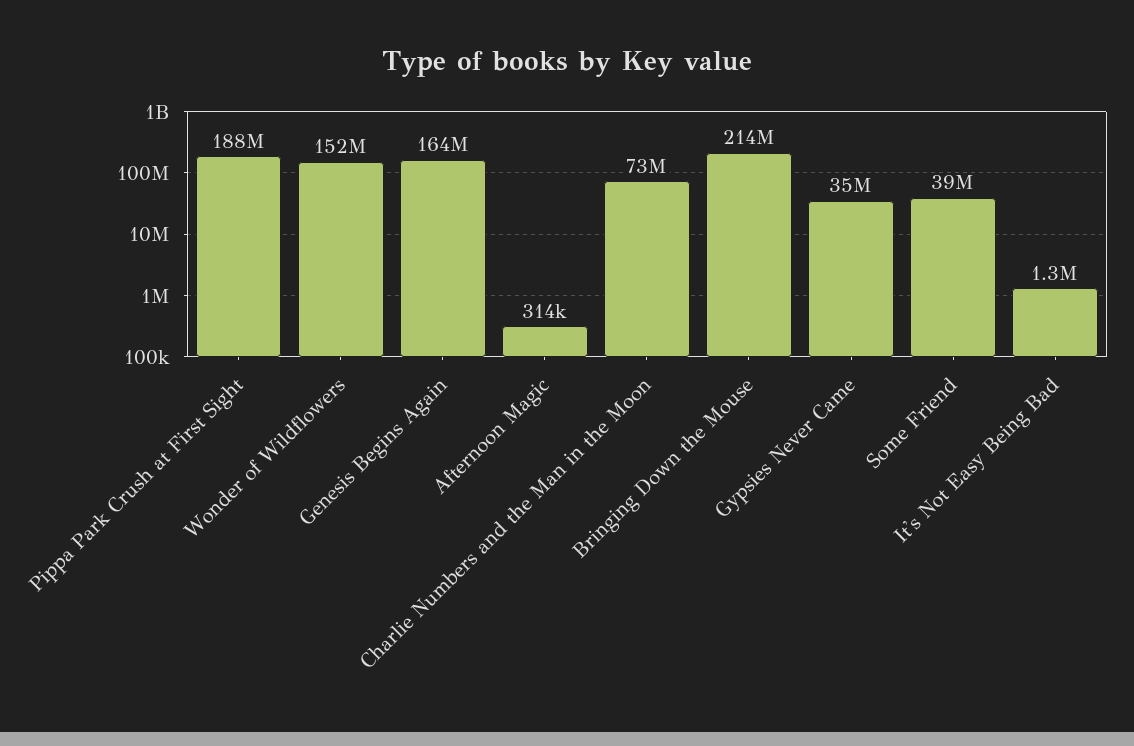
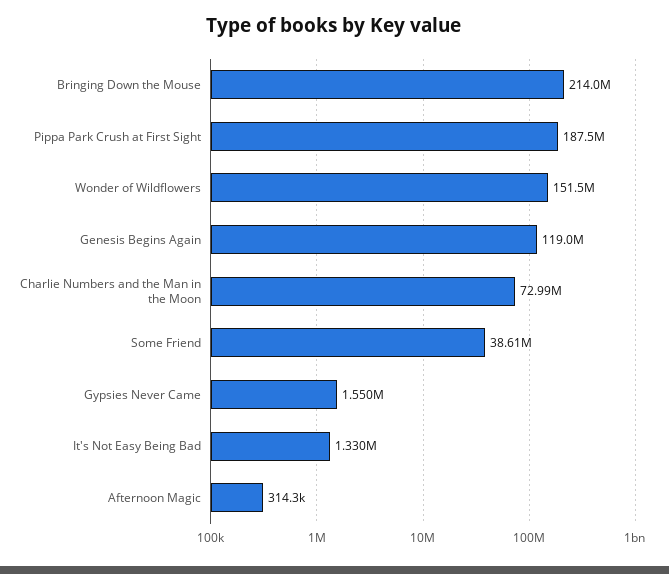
Genesis Begins Again: 164000000 -> 119000000
Gypsies Never Came: 35000000 -> 1550000

